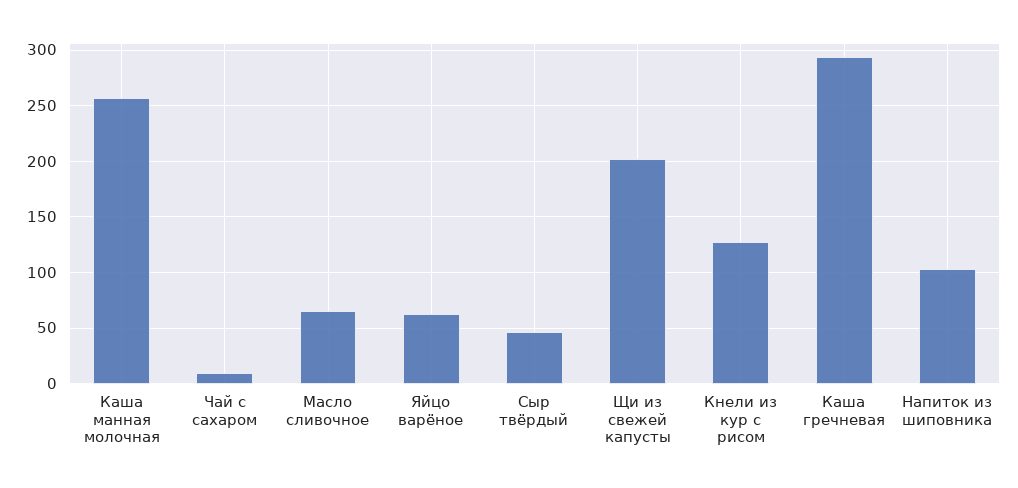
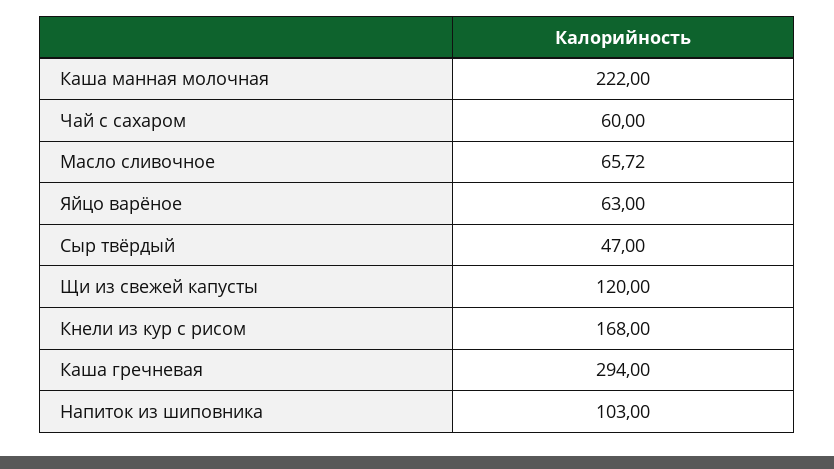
Каша манная молочная: 260 -> 222
Чай с сахаром: 10 -> 60
Щи из свежей капусты: 200 -> 120
Кнели из кур с рисом: 130 -> 168

